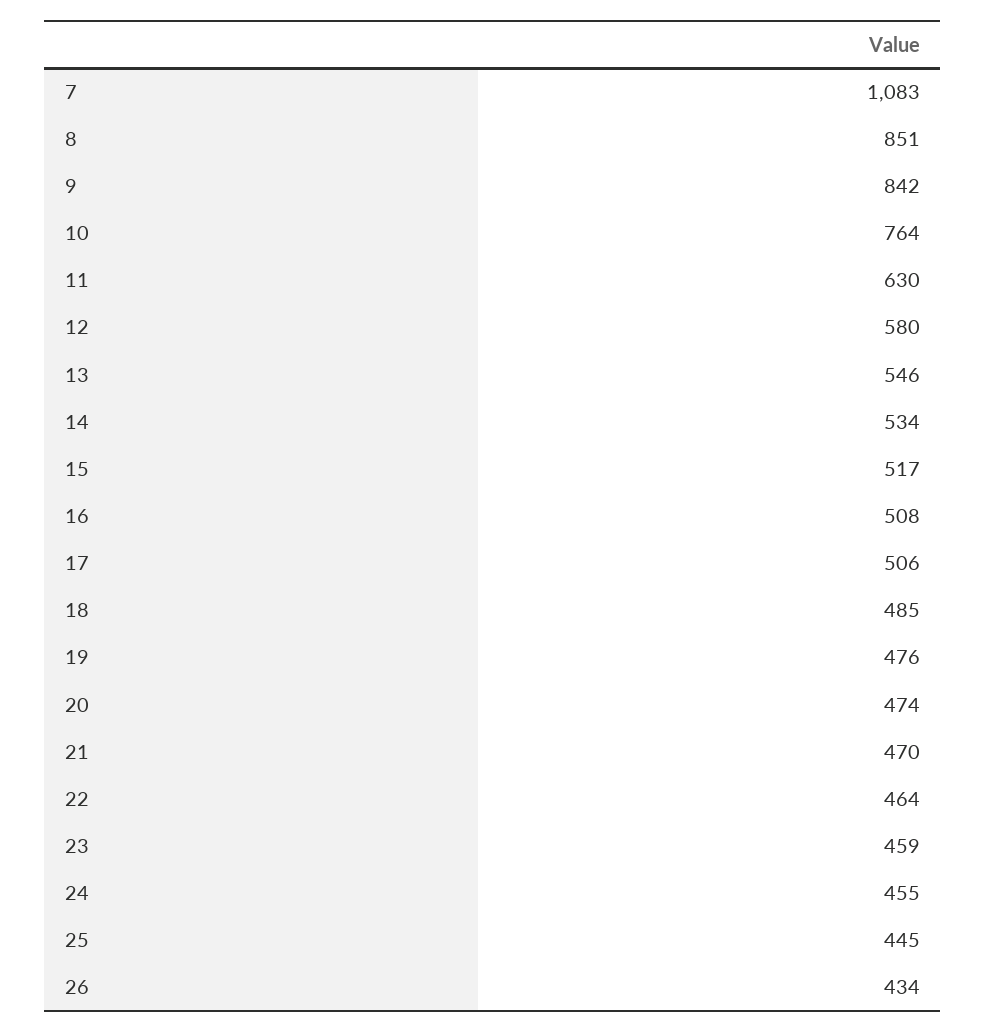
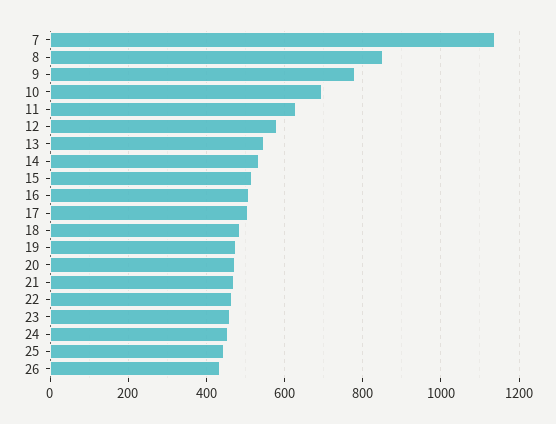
7: 1083 -> 1140
9: 842 -> 780
10: 764 -> 700

